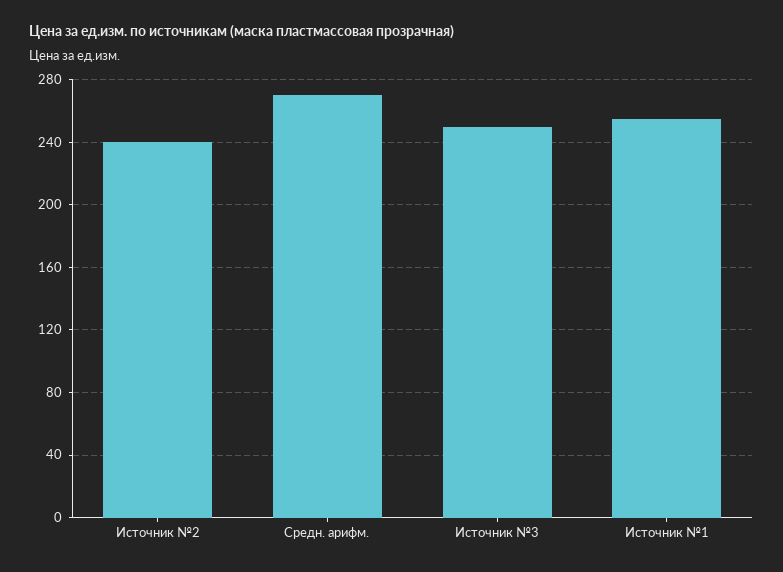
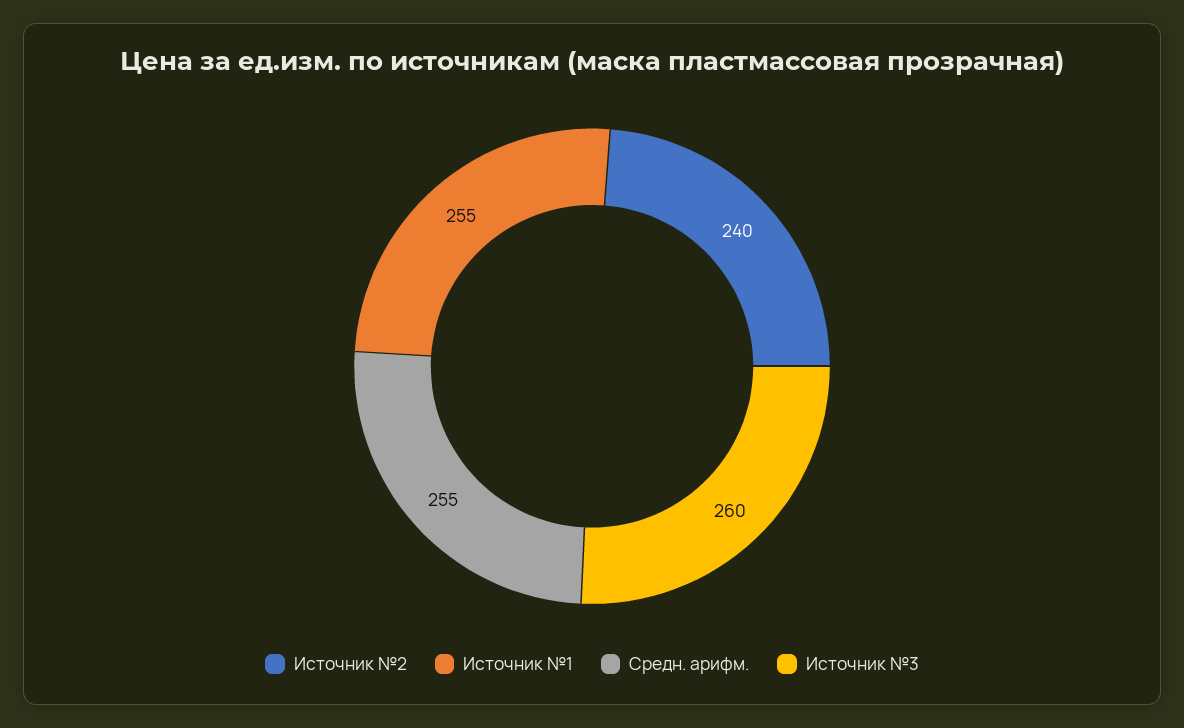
Средн. арифм.: 270 -> 255
Источник №3: 250 -> 260

